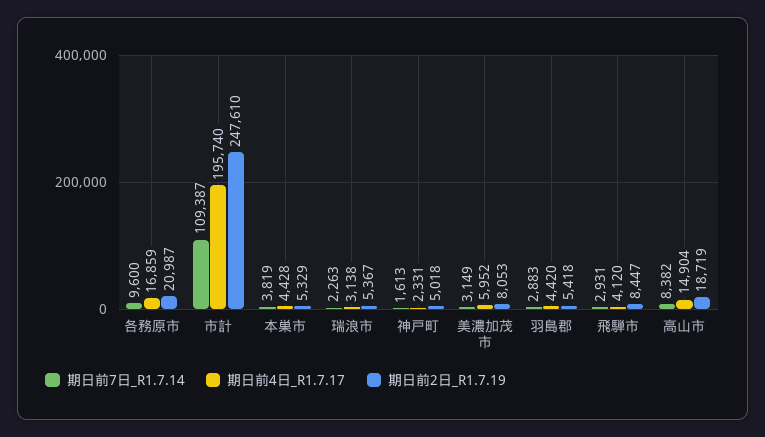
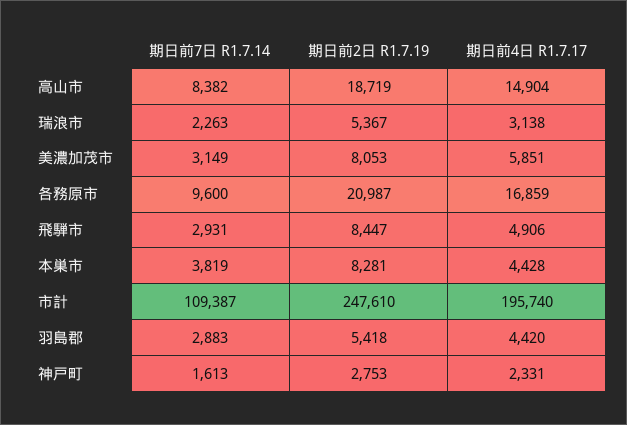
期日前2日_R1.7.19, 本巣市: 5329 -> 8281
期日前2日_R1.7.19, 神戸町: 5018 -> 2753
期日前4日_R1.7.17, 美濃加茂市: 5952 -> 5851
期日前4日_R1.7.17, 飛騨市: 4120 -> 4906

